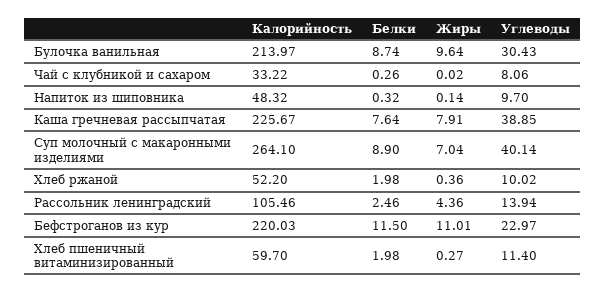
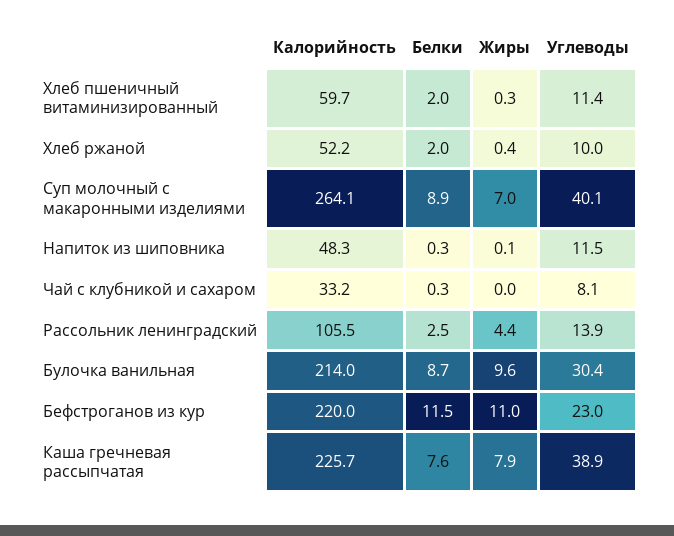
Углеводы, Напиток из шиповника: 9.7 -> 11.5

